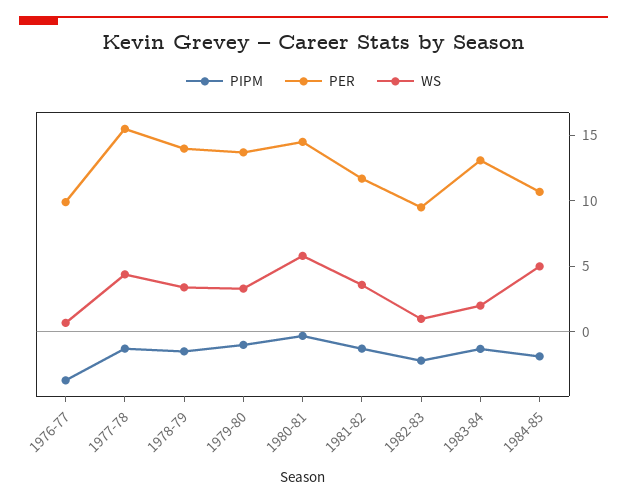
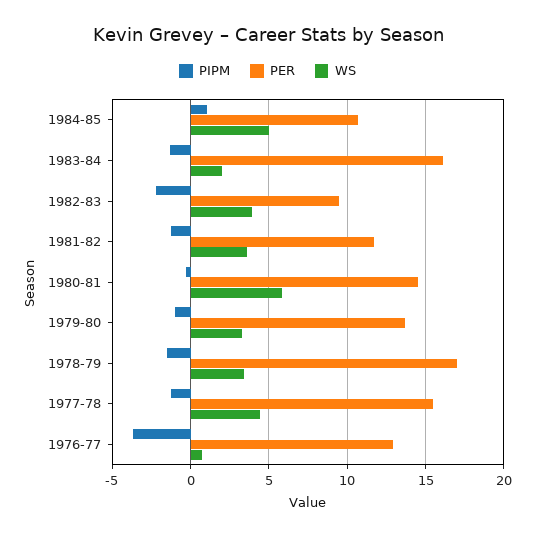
PER, 1976-77: 10 -> 13
PER, 1978-79: 14 -> 17
WS, 1982-83: 1 -> 4
PER, 1983-84: 13 -> 16
PIPM, 1984-85: -2 -> 1

